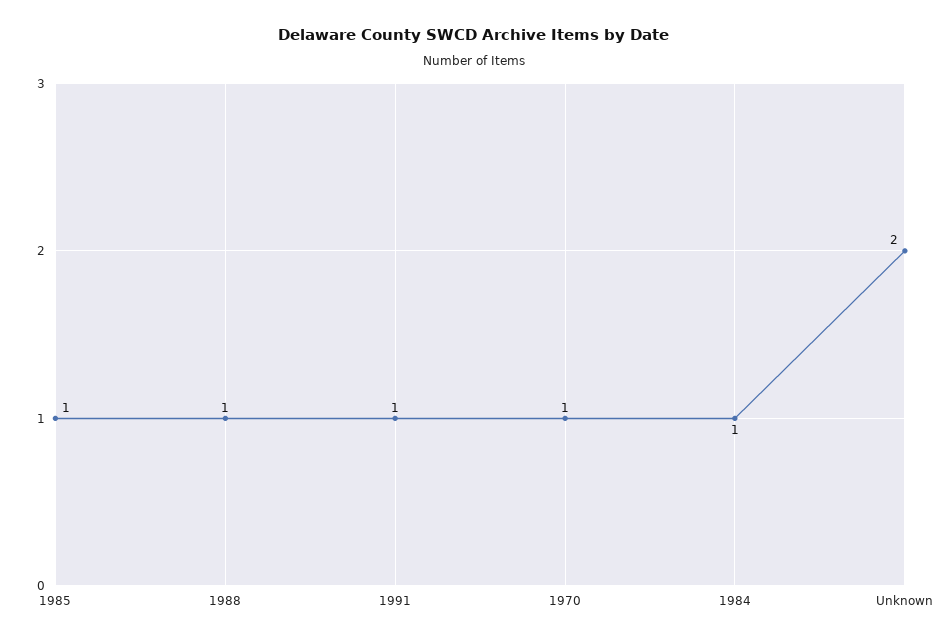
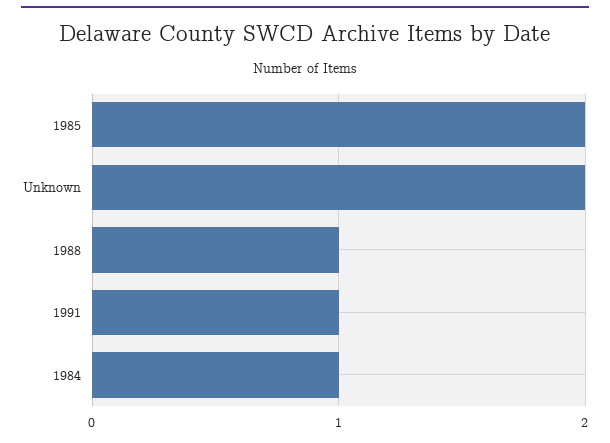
1985: 1 -> 2
1970: 1 -> none

